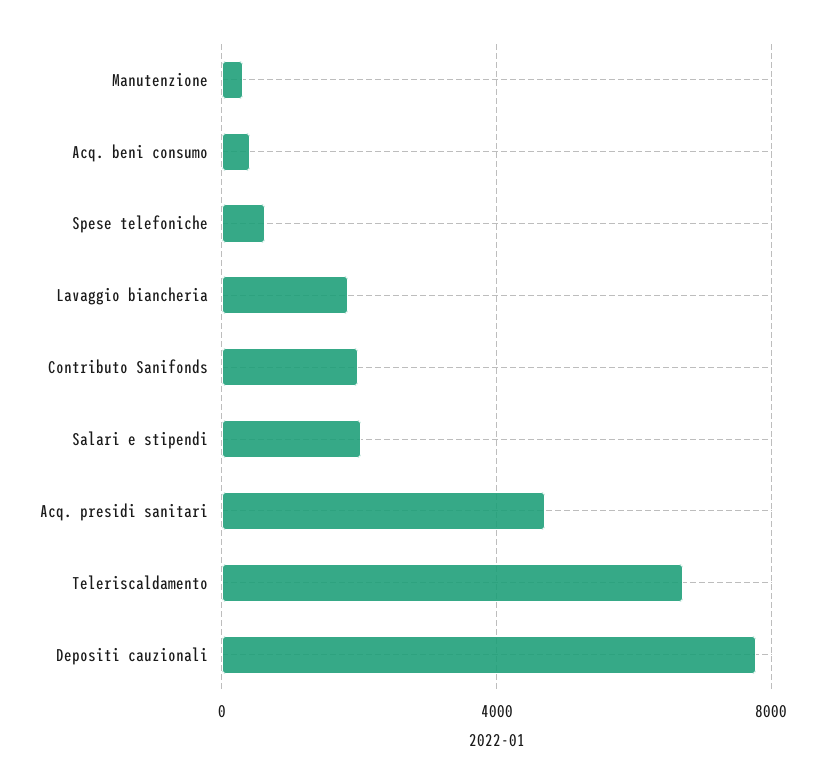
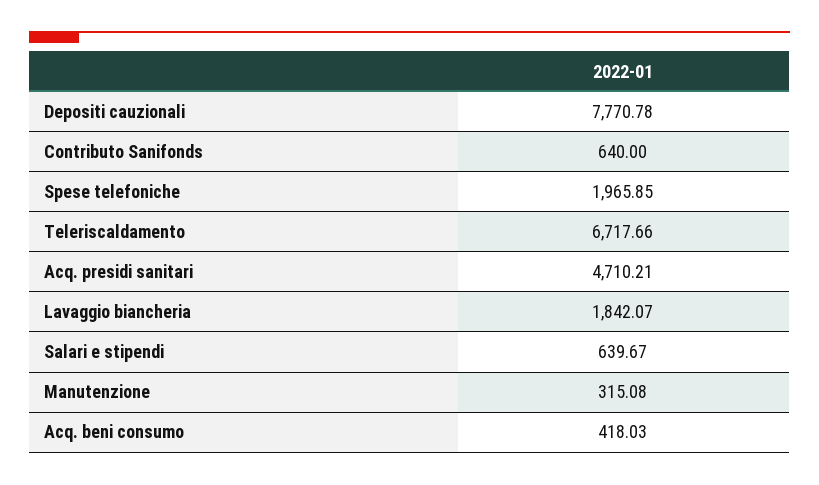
Spese telefoniche: 500 -> 1965.85
Contributo Sanifonds: 2000 -> 640
Salari e stipendi: 2000 -> 639.67

